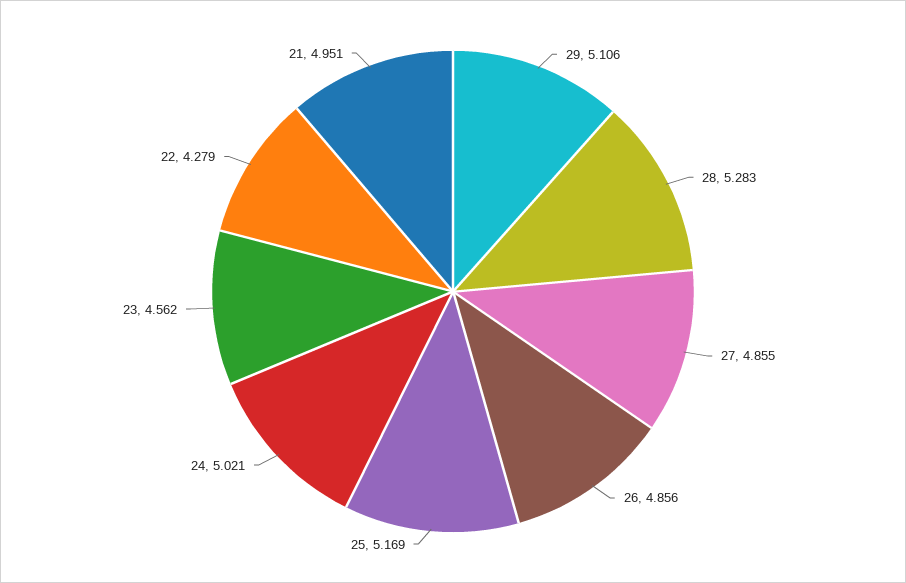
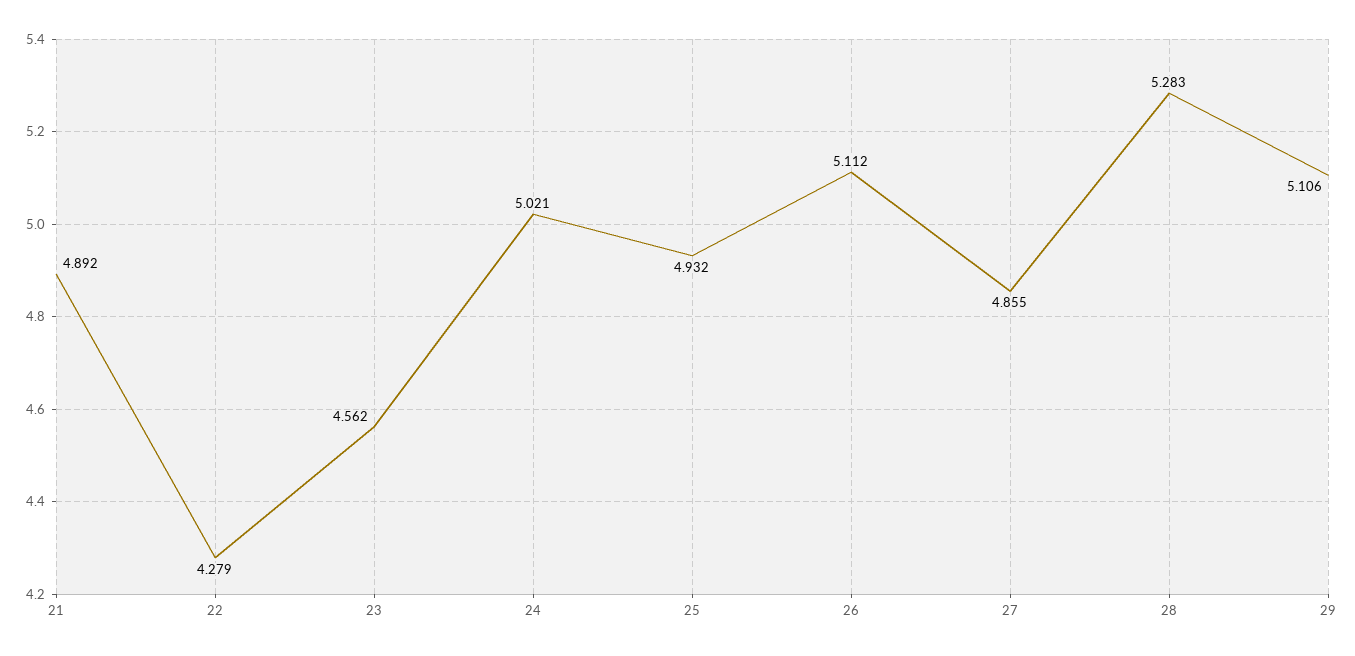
26: 4.856 -> 5.112
25: 5.169 -> 4.932
21: 4.951 -> 4.892

